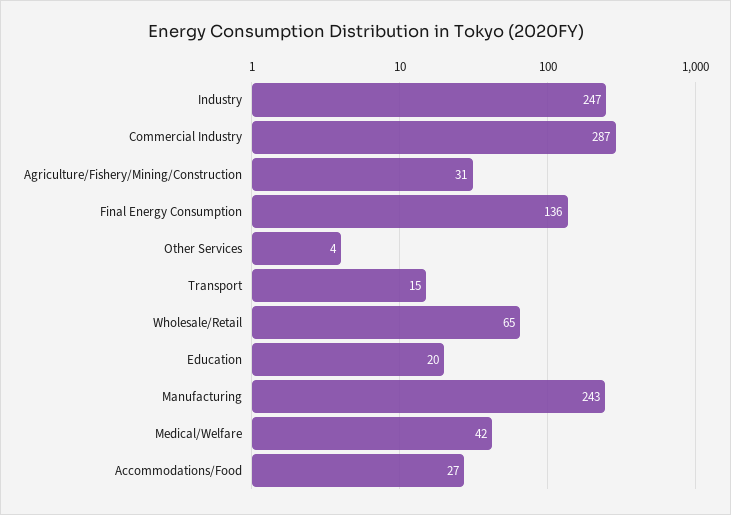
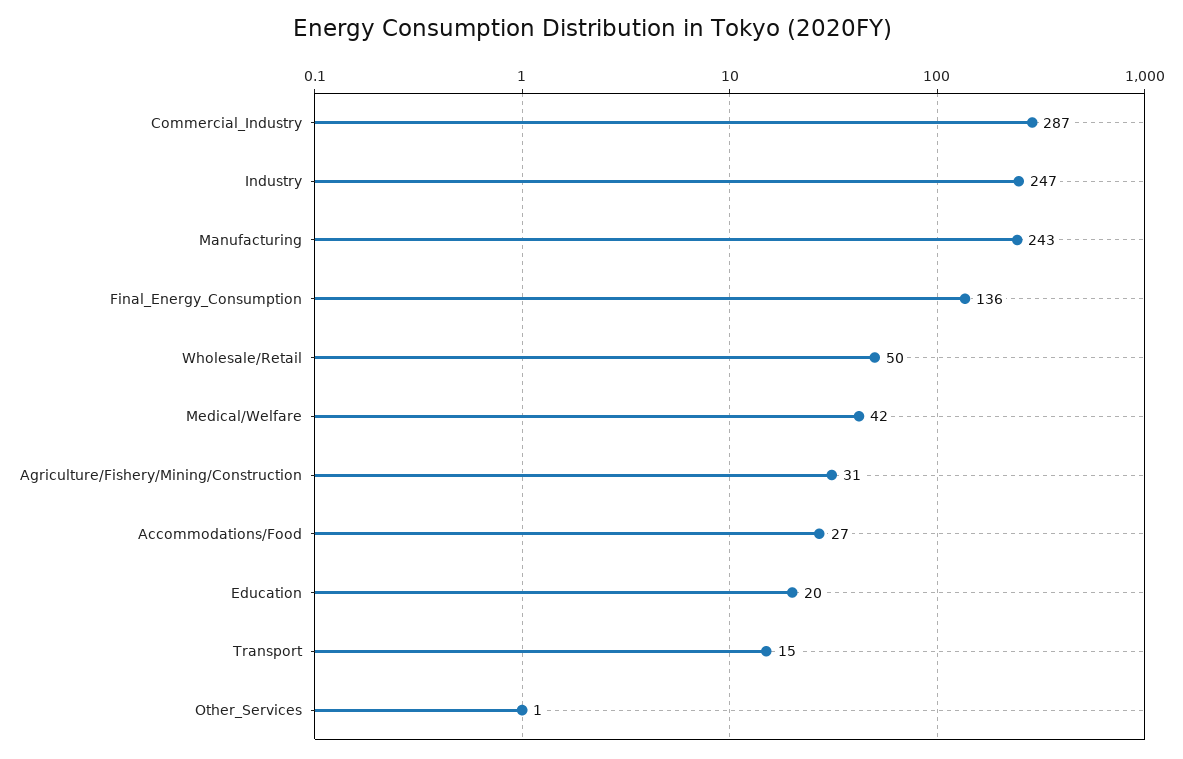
Other Services: 4 -> 1
Wholesale/Retail: 65 -> 50

